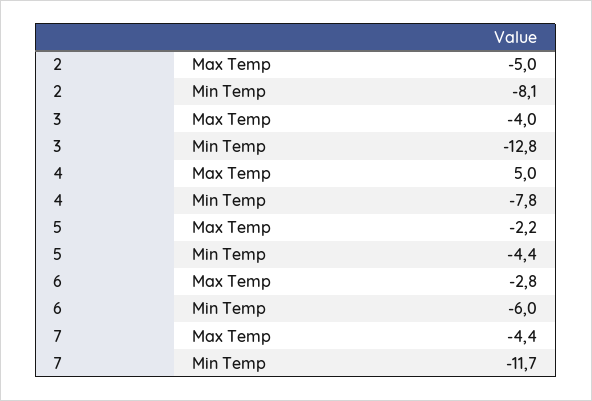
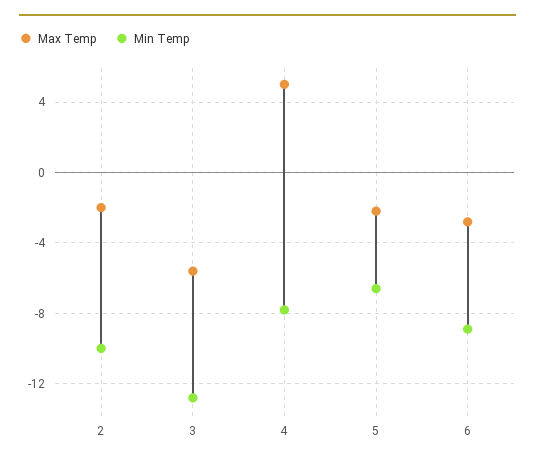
Max Temp, 2: -5 -> -2
Min Temp, 2: -8.1 -> -10
Max Temp, 3: -4 -> -5.5
Min Temp, 5: -4.4 -> -6.5
Min Temp, 6: -6 -> -9
Max Temp, 7: -4.4 -> none
Min Temp, 7: -11.7 -> none

